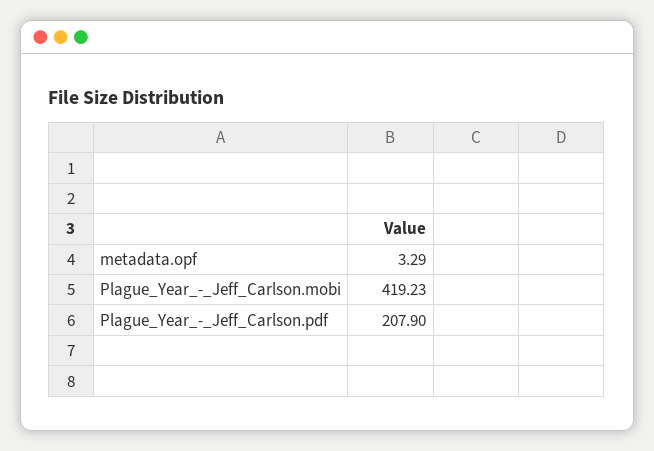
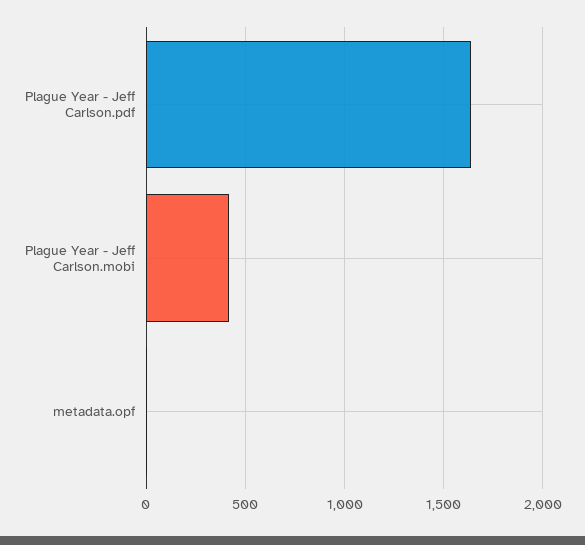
Plague_Year_-_Jeff_Carlson.pdf: 207.9 -> 1650

